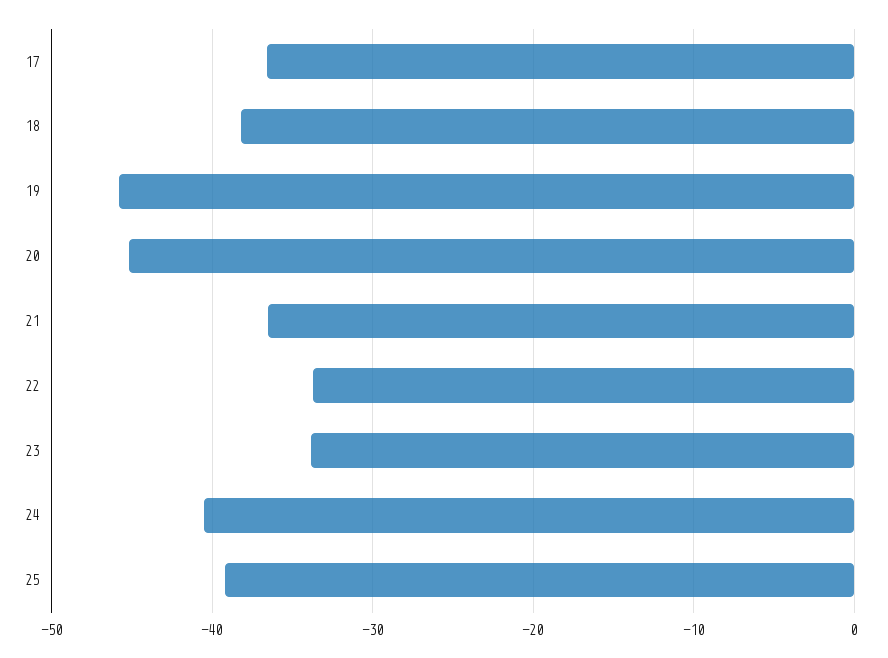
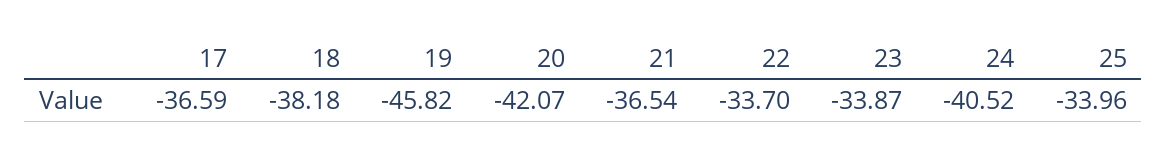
20: -45 -> -42.07
25: -39 -> -33.96

